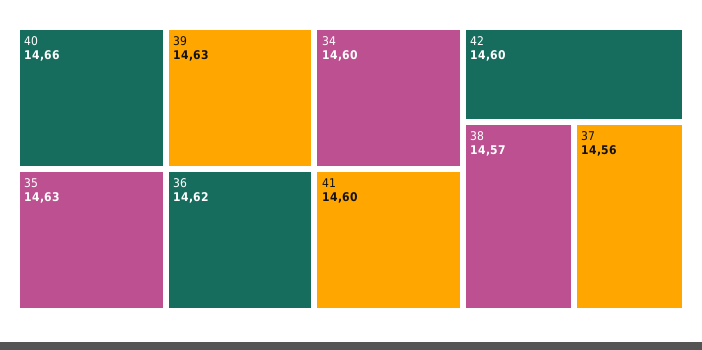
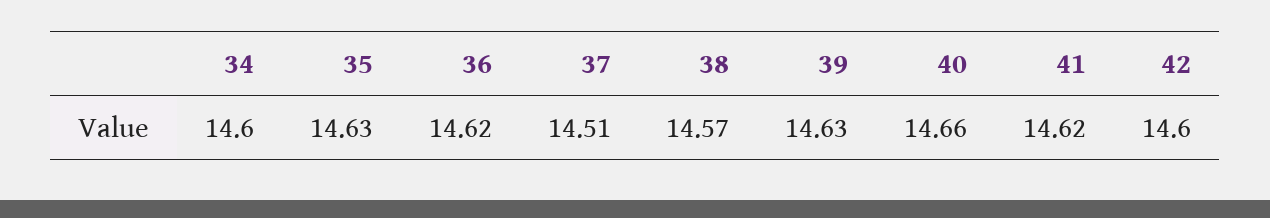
41: 14.6 -> 14.62
37: 14.56 -> 14.51

